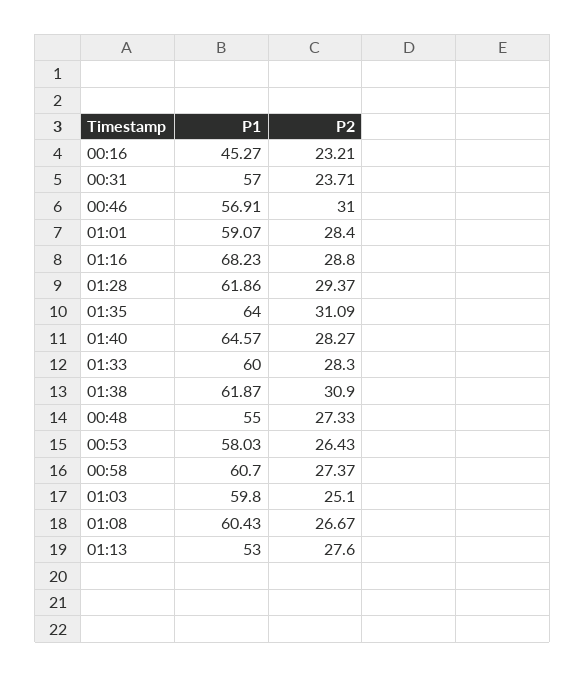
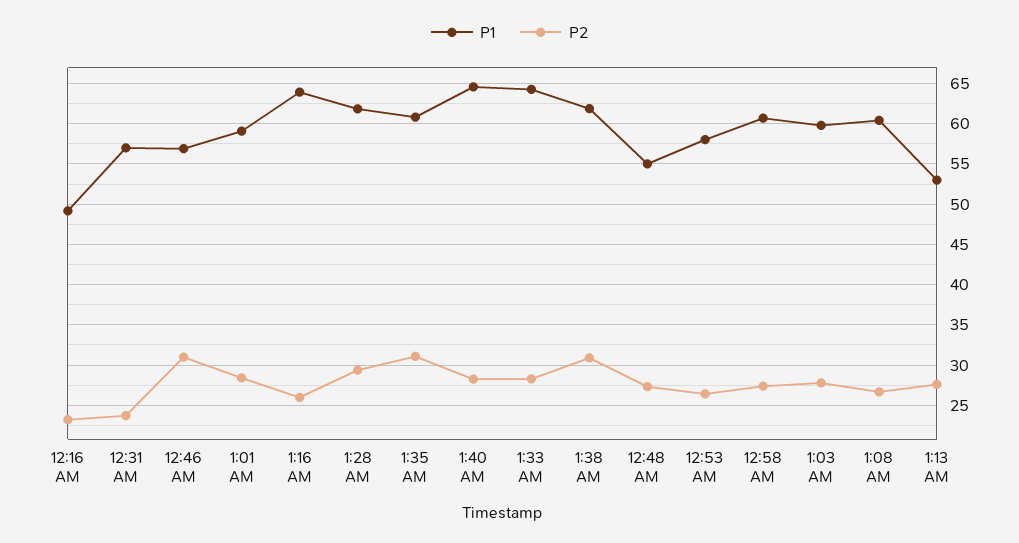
P1, 00:16: 45.27 -> 49
P1, 01:16: 68.23 -> 64
P2, 01:16: 28.8 -> 26
P1, 01:35: 64 -> 61
P1, 01:33: 60 -> 64
P2, 01:03: 25.1 -> 28

